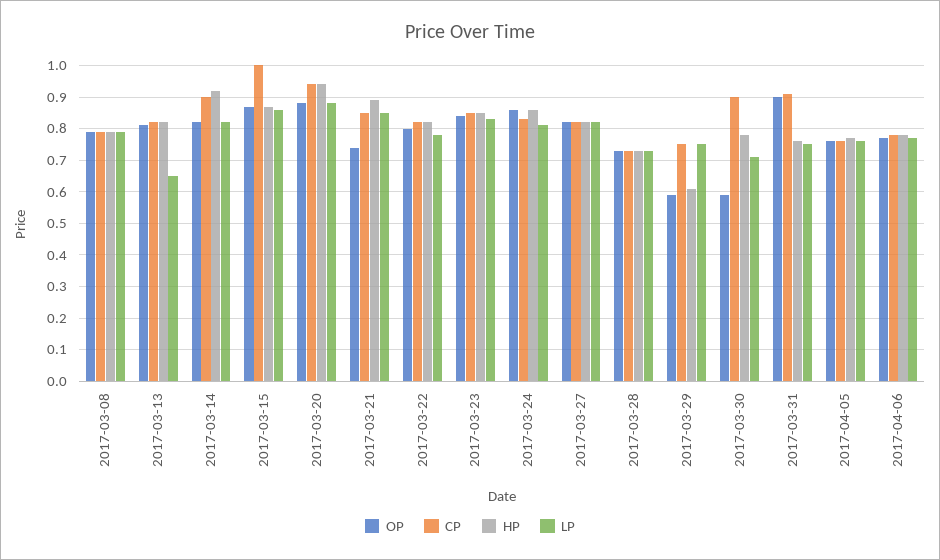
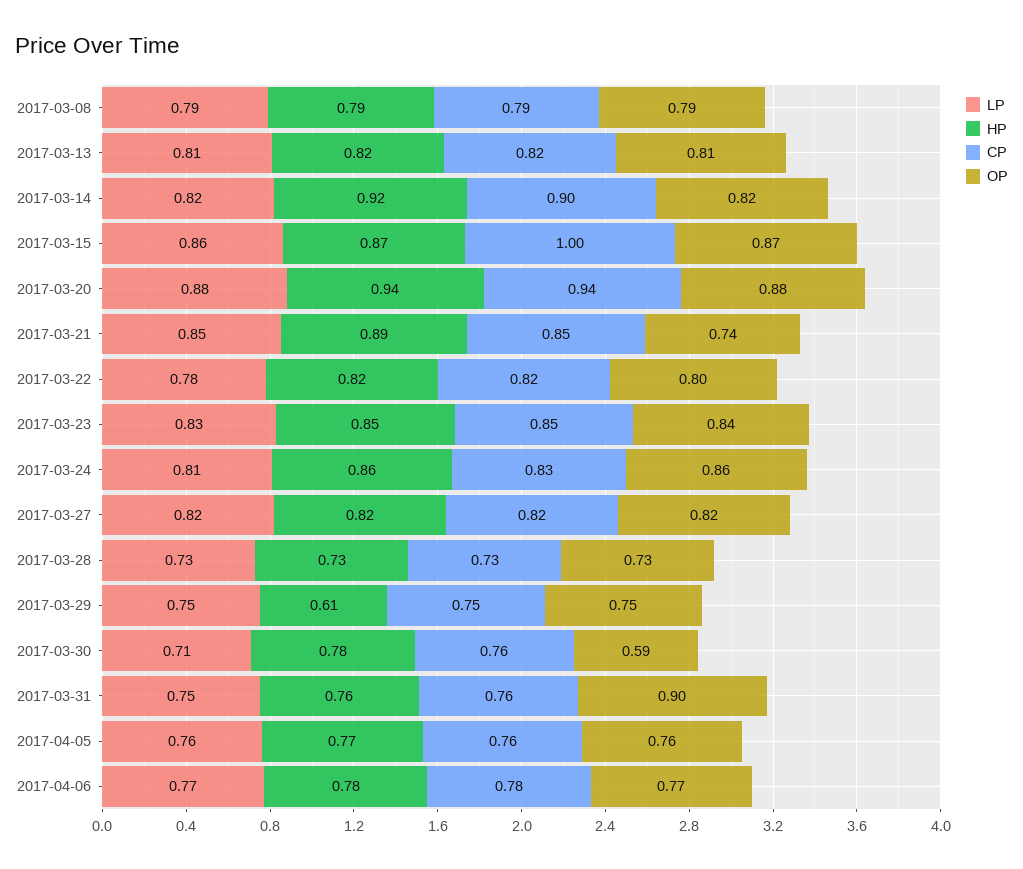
LP, 2017-03-13: 0.65 -> 0.81
OP, 2017-03-29: 0.6 -> 0.75
CP, 2017-03-30: 0.9 -> 0.76
CP, 2017-03-31: 0.9 -> 0.76

